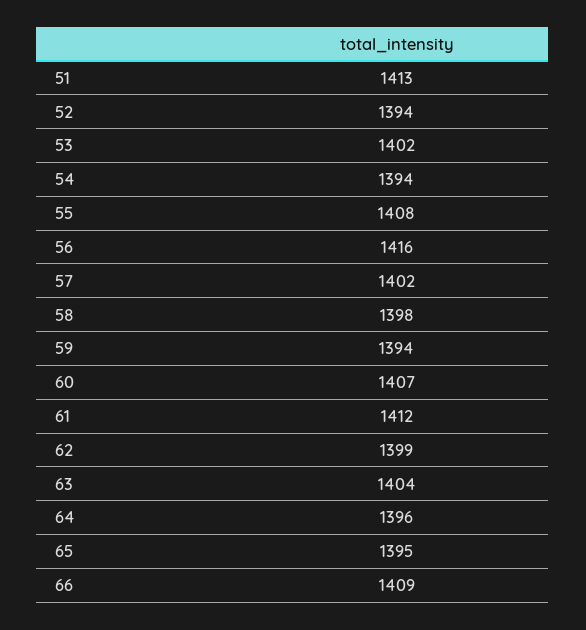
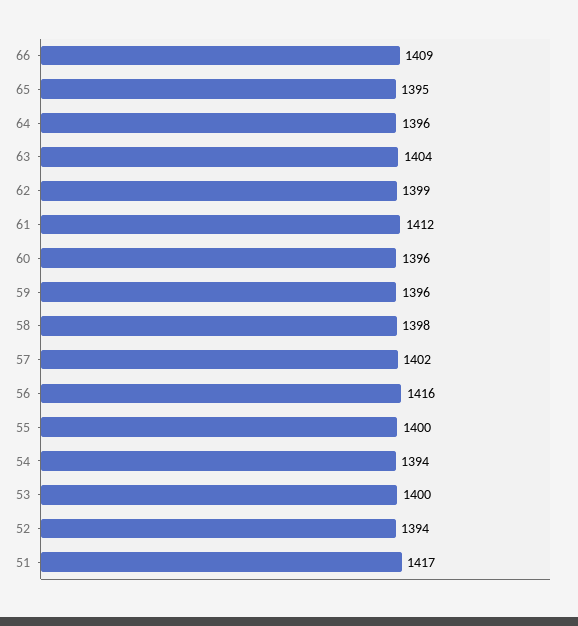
51: 1413 -> 1417
53: 1402 -> 1400
55: 1408 -> 1400
59: 1394 -> 1396
60: 1407 -> 1396

